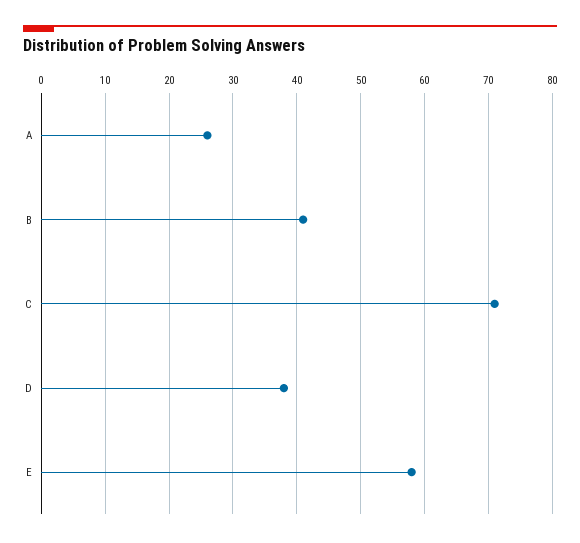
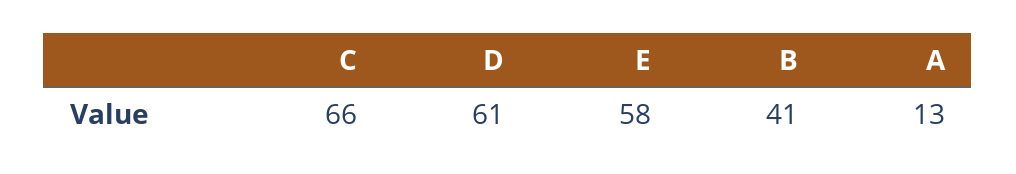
A: 26 -> 13
C: 71 -> 66
D: 38 -> 61

